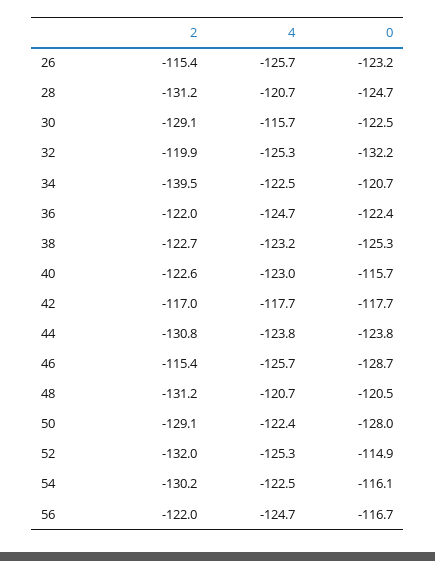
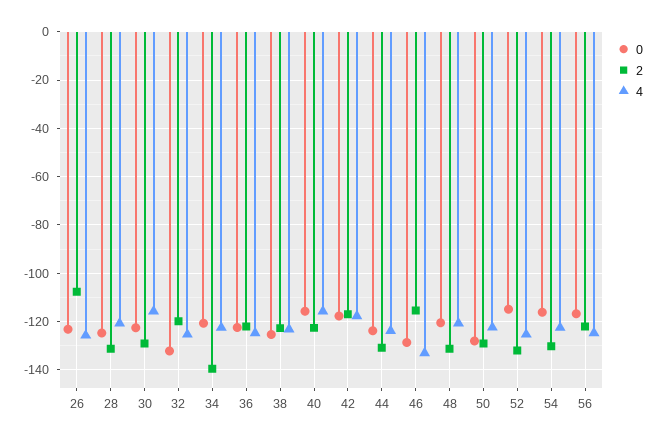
2, 26: -115.4 -> -107.5
4, 40: -123 -> -115
4, 46: -125.7 -> -132.5

